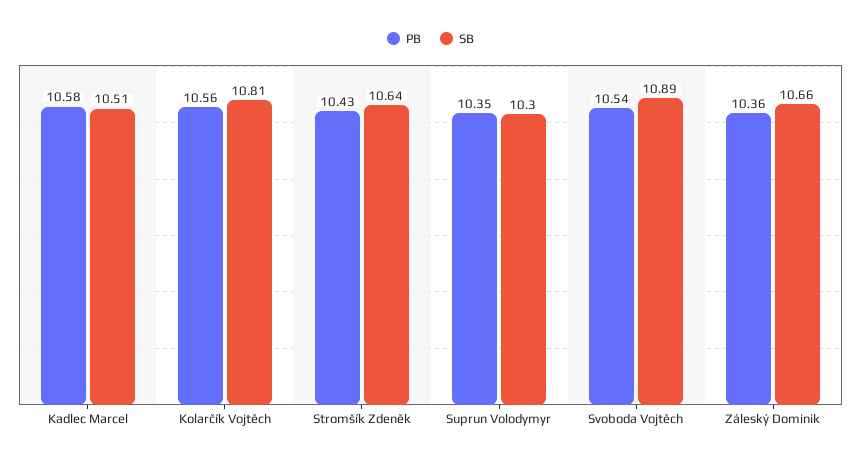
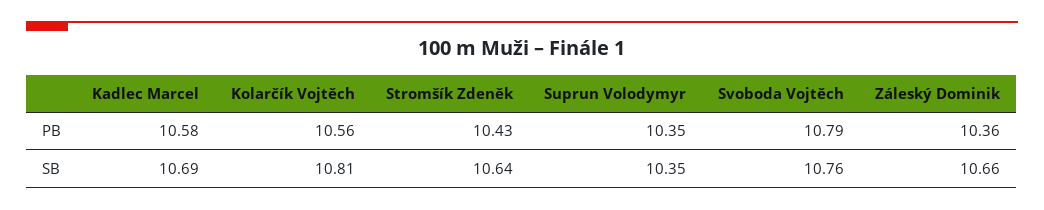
SB, Kadlec Marcel: 10.51 -> 10.69
SB, Suprun Volodymyr: 10.3 -> 10.35
PB, Svoboda Vojtěch: 10.54 -> 10.79
SB, Svoboda Vojtěch: 10.89 -> 10.76

